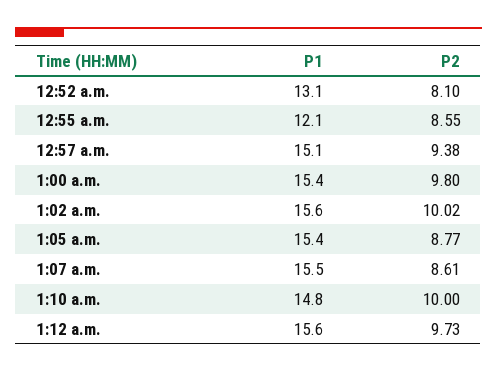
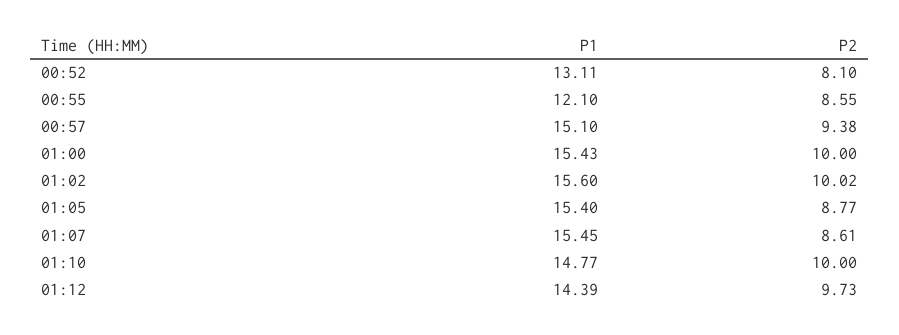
P2, 1:00 a.m.: 9.8 -> 10
P1, 1:12 a.m.: 15.6 -> 14.39

